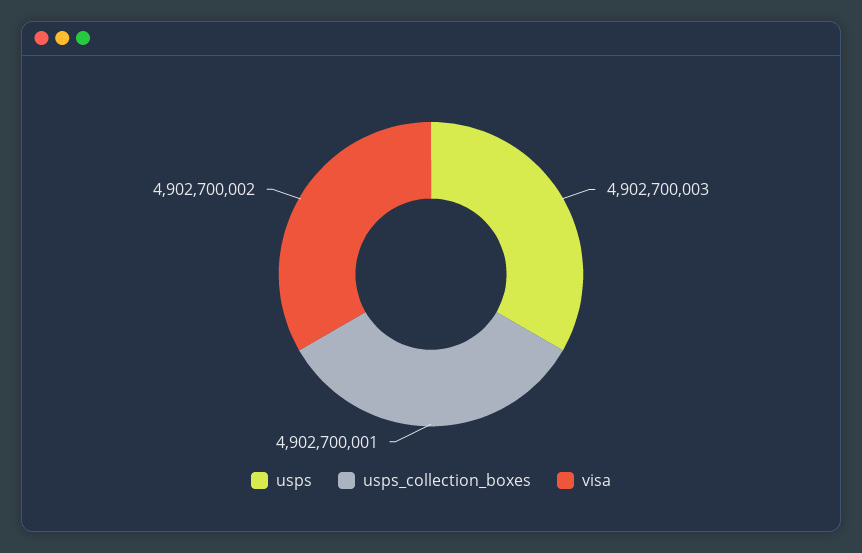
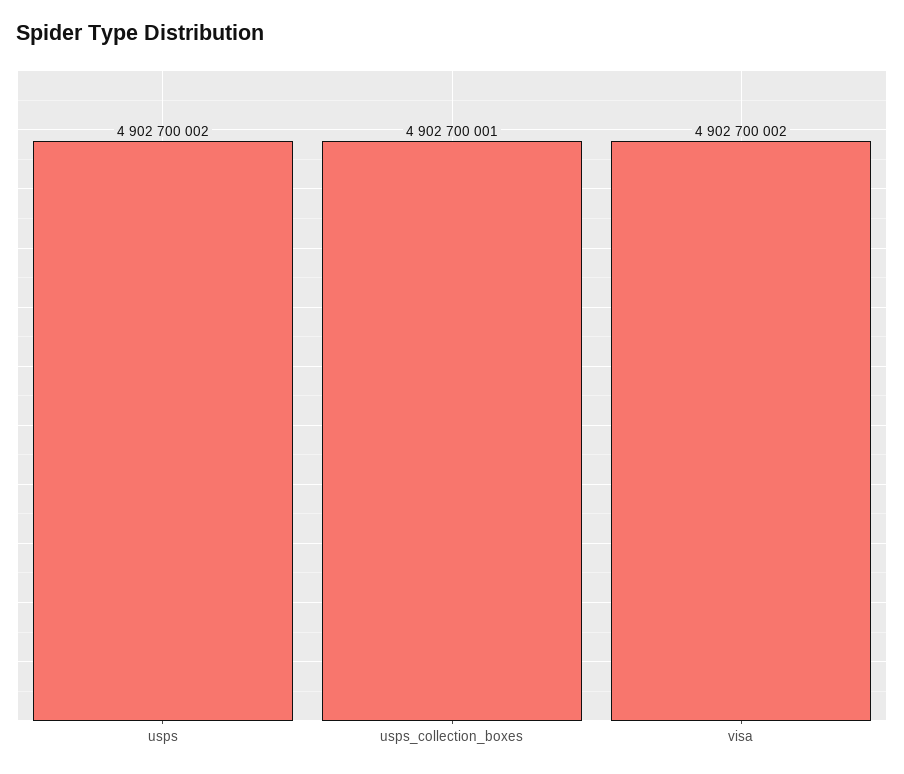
usps: 4902700003 -> 4902700002

